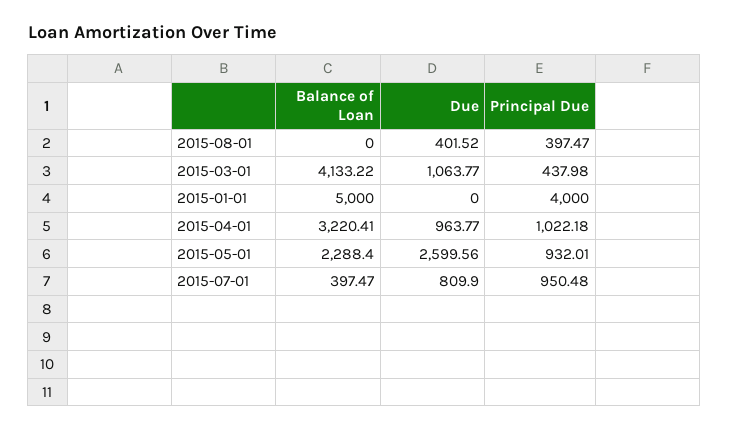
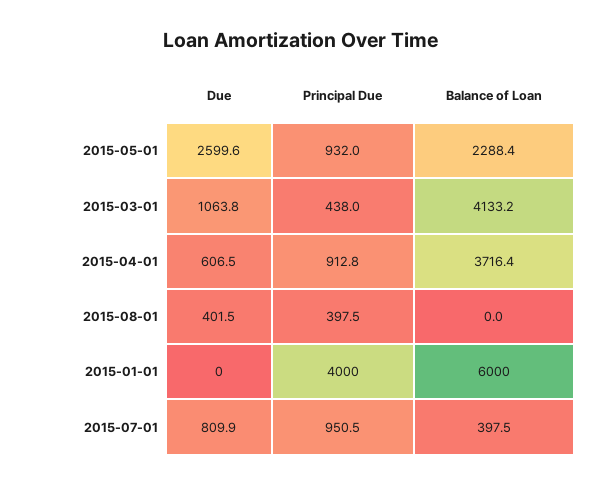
Balance of Loan, 2015-01-01: 5000 -> 6000
Balance of Loan, 2015-04-01: 3220.41 -> 3716.4
Due, 2015-04-01: 963.77 -> 606.5
Principal Due, 2015-04-01: 1022.18 -> 912.8

